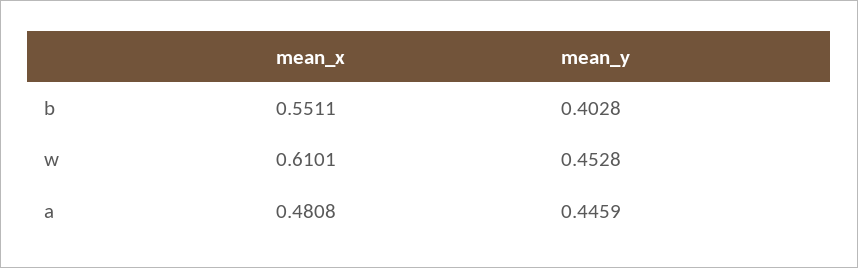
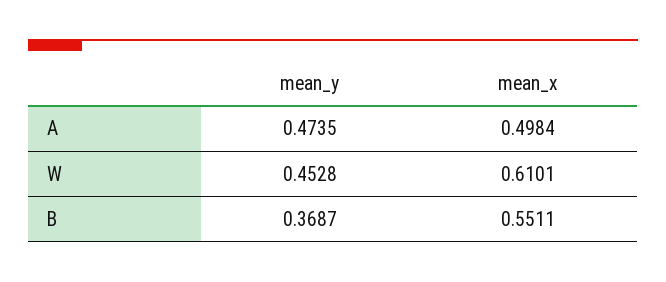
mean_y, b: 0.4028 -> 0.3687
mean_x, a: 0.4808 -> 0.4984
mean_y, a: 0.4459 -> 0.4735

